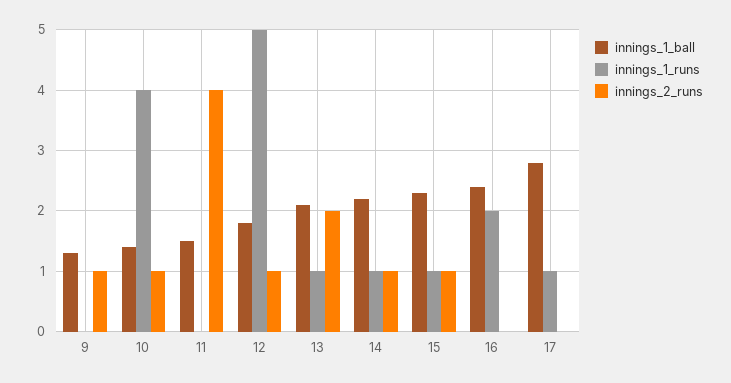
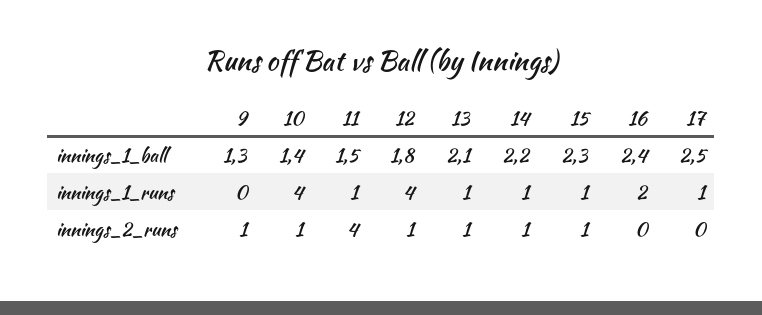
innings_1_runs, 11: 0 -> 1
innings_1_runs, 12: 5 -> 4
innings_2_runs, 13: 2 -> 1
innings_1_ball, 17: 2.8 -> 2.5

